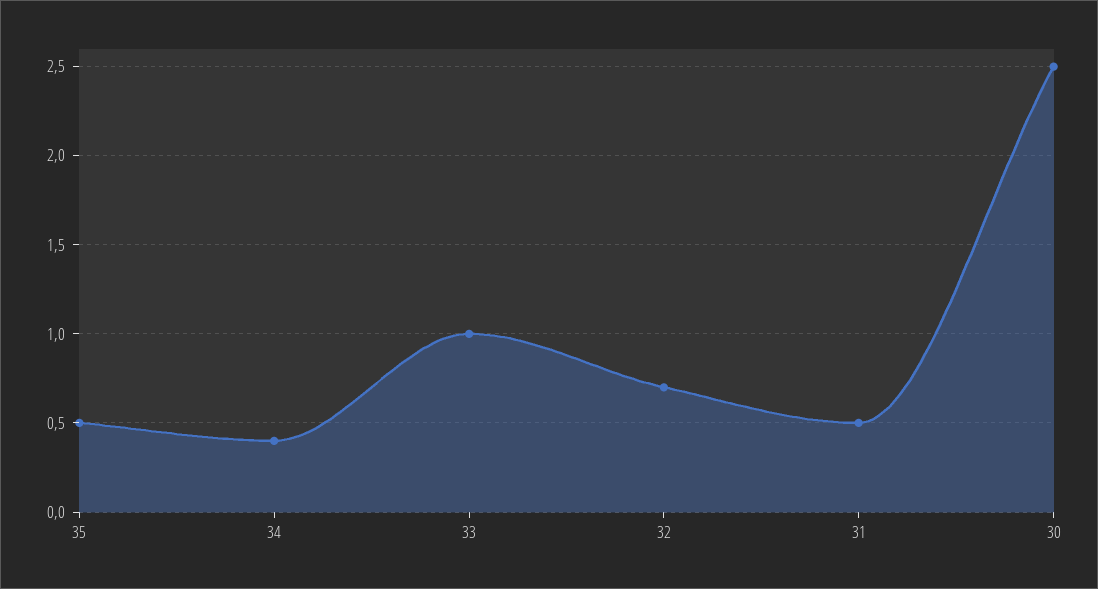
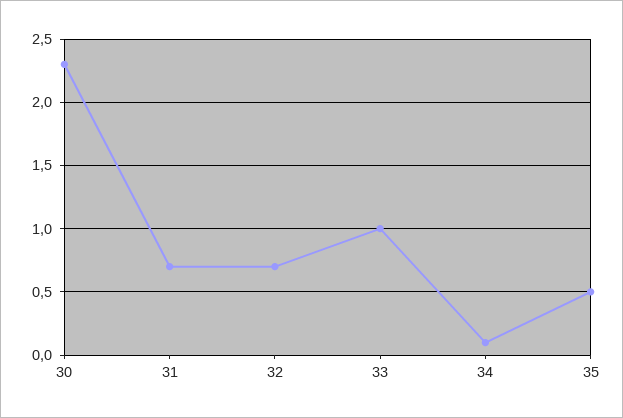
34: 0.4 -> 0.1
31: 0.5 -> 0.7
30: 2.5 -> 2.3

